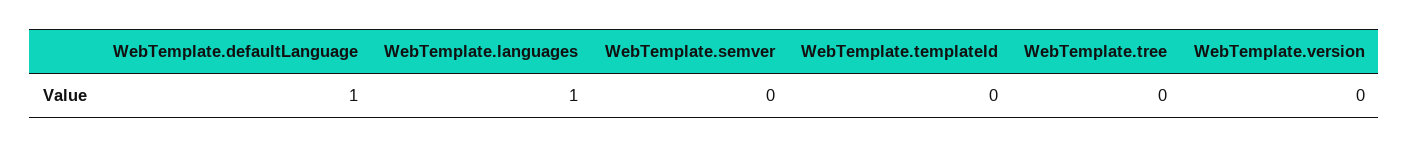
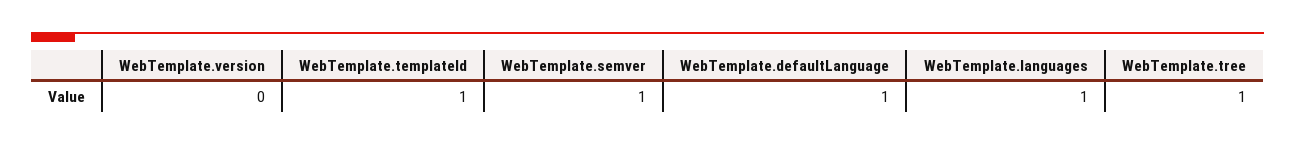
WebTemplate.semver: 0 -> 1
WebTemplate.templateId: 0 -> 1
WebTemplate.tree: 0 -> 1

